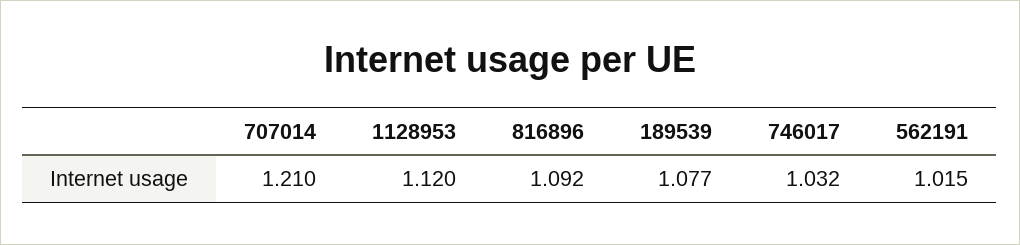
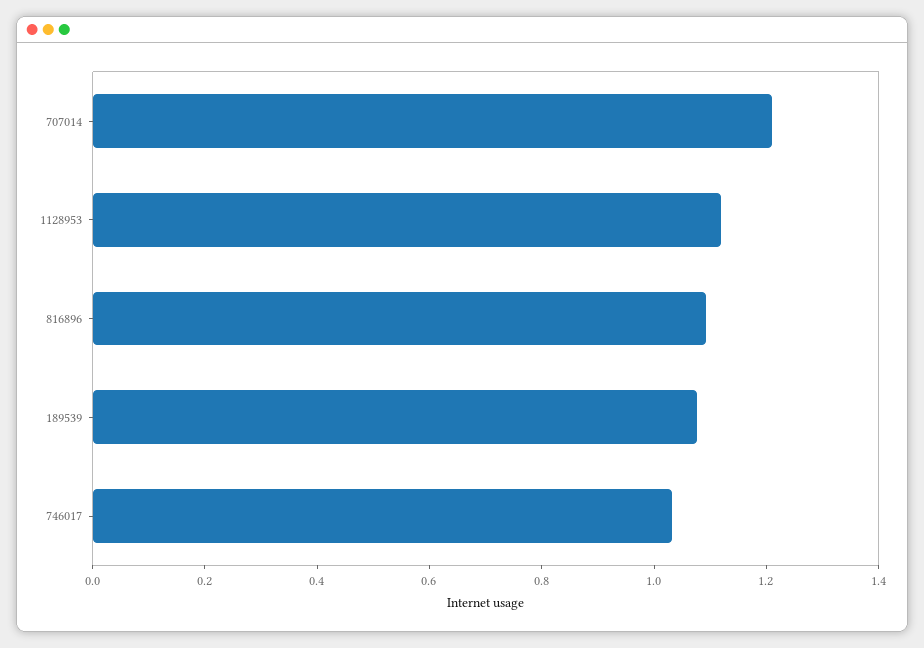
562191: 1.015 -> none

